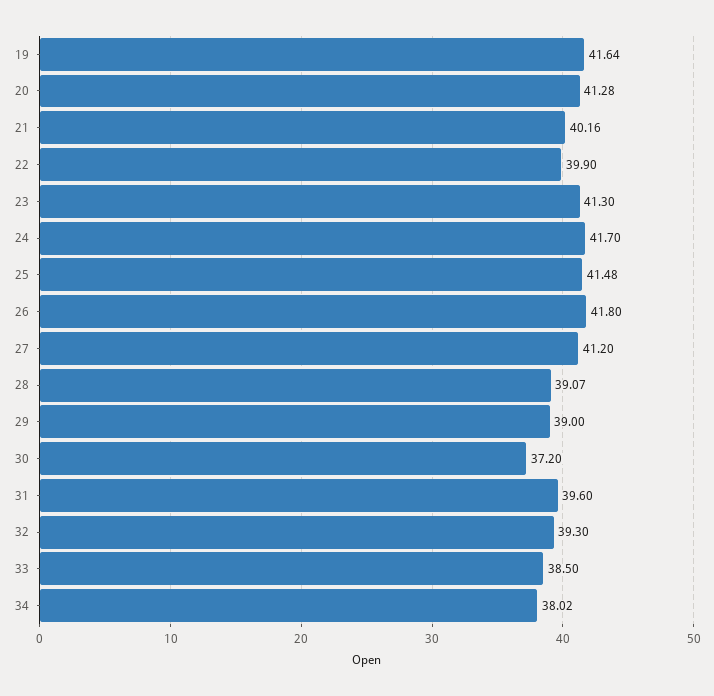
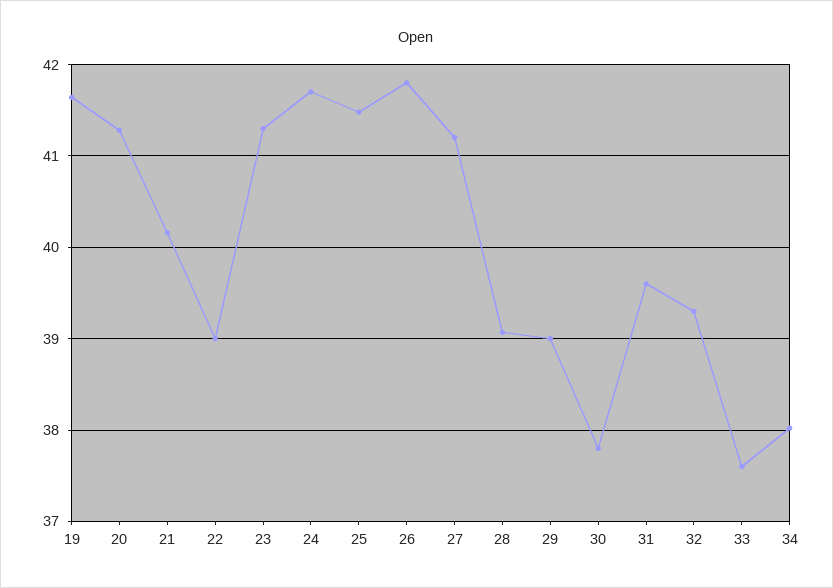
22: 39.9 -> 39
30: 37.2 -> 37.8
33: 38.5 -> 37.6

